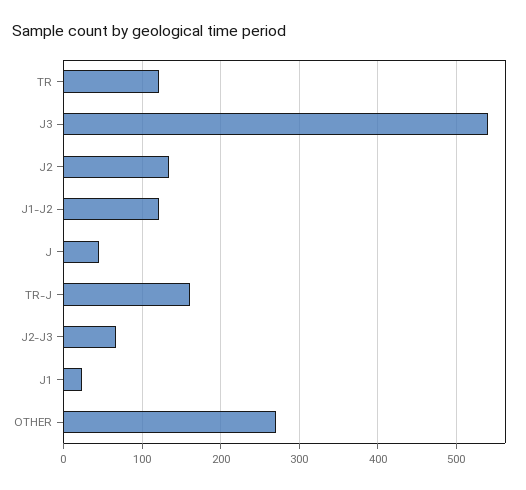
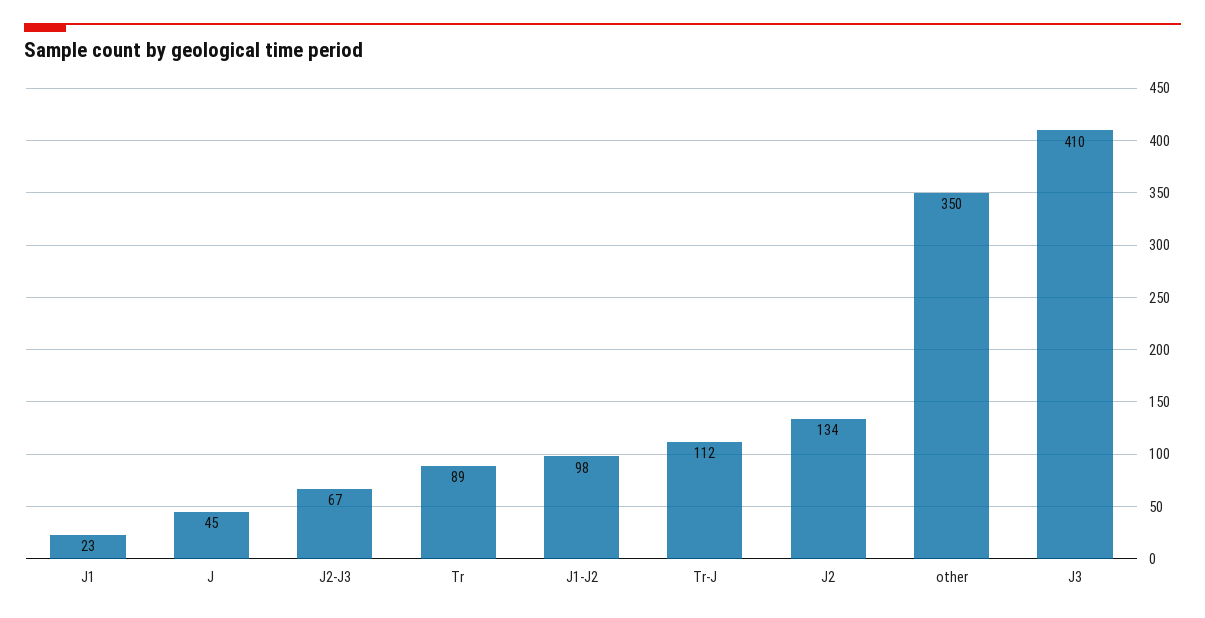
TR: 120 -> 89
J3: 540 -> 410
J1-J2: 120 -> 98
TR-J: 160 -> 112
OTHER: 270 -> 350

